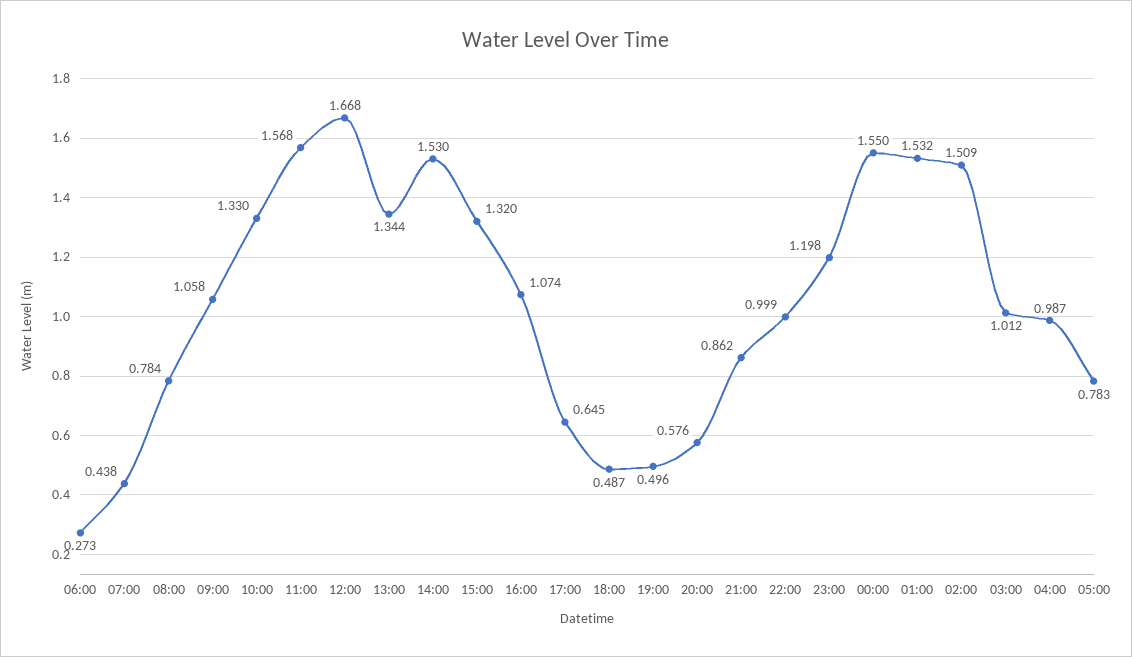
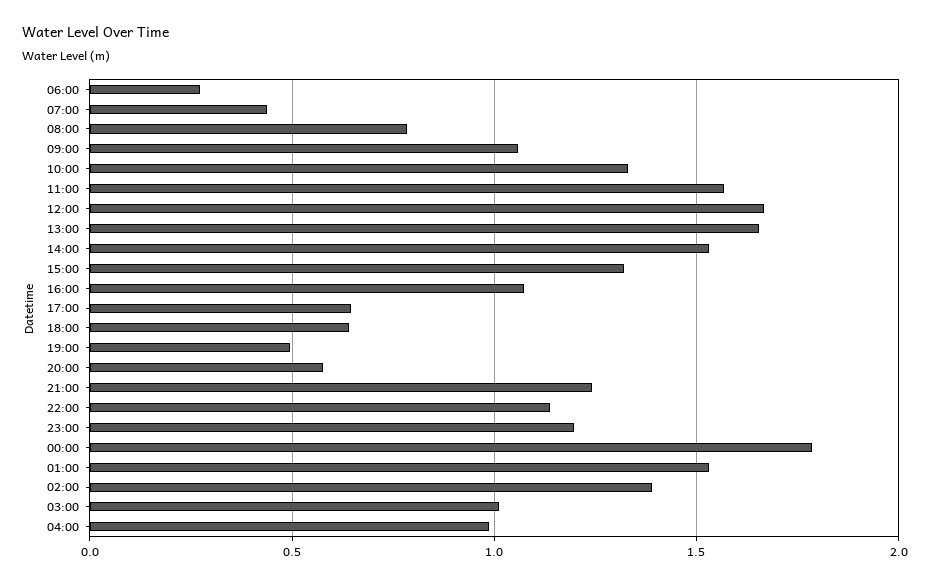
13:00: 1.344 -> 1.65
18:00: 0.487 -> 0.65
21:00: 0.862 -> 1.25
22:00: 0.999 -> 1.15
00:00: 1.55 -> 1.8
02:00: 1.509 -> 1.4
05:00: 0.783 -> none

